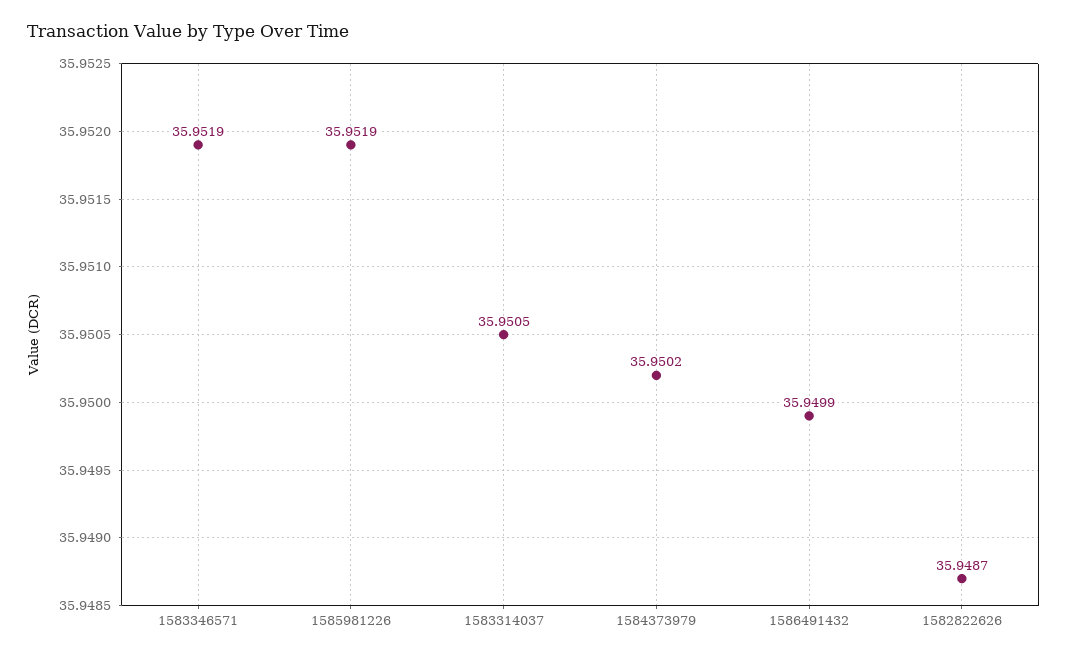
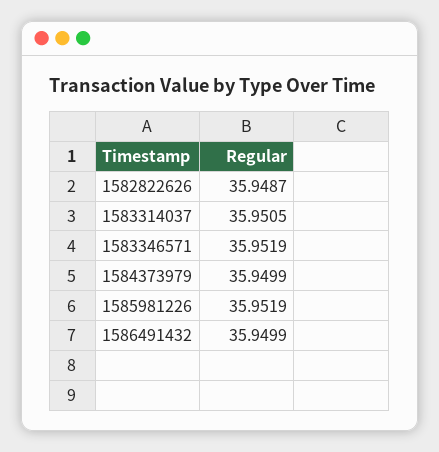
1584373979: 35.9502 -> 35.9499

